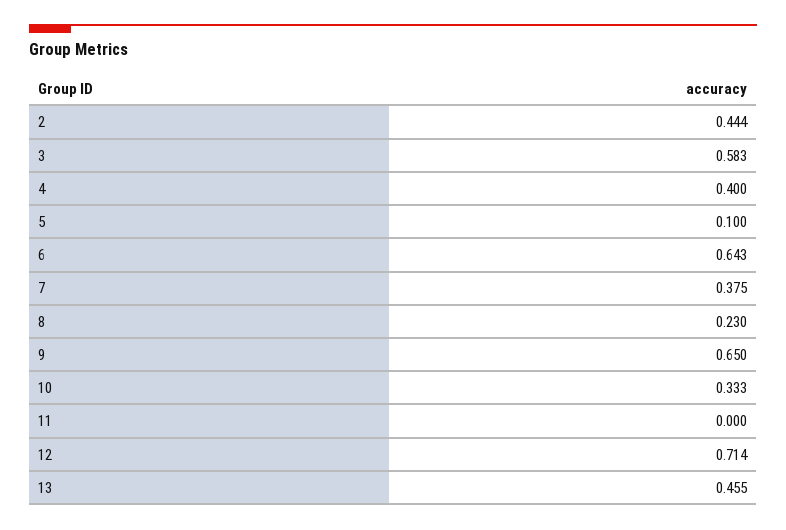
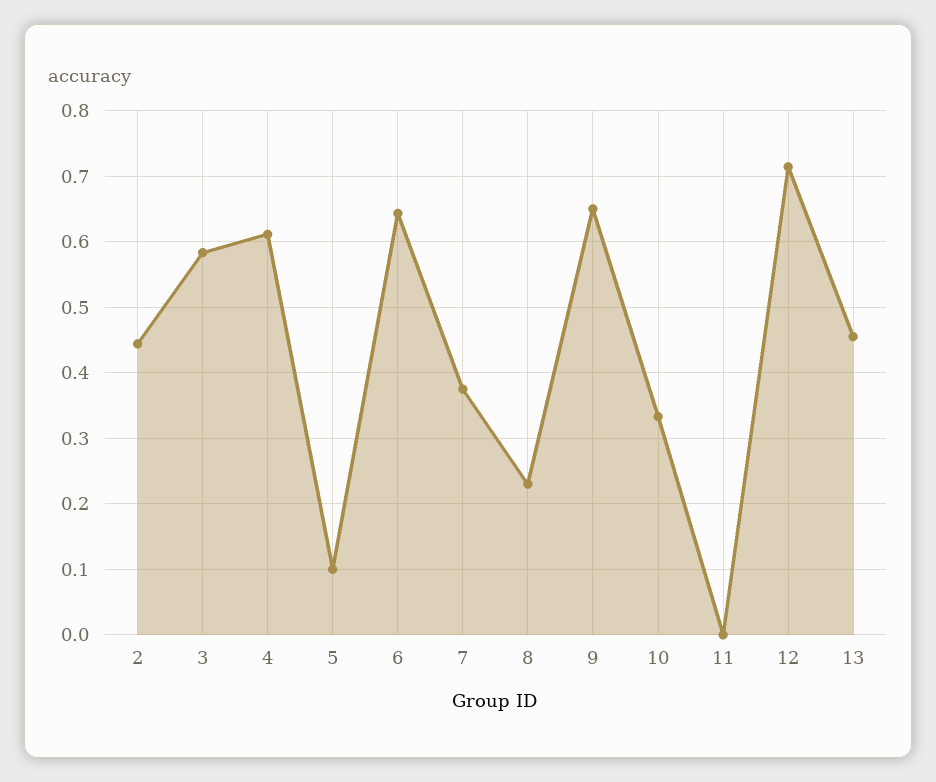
4: 0.4 -> 0.61

